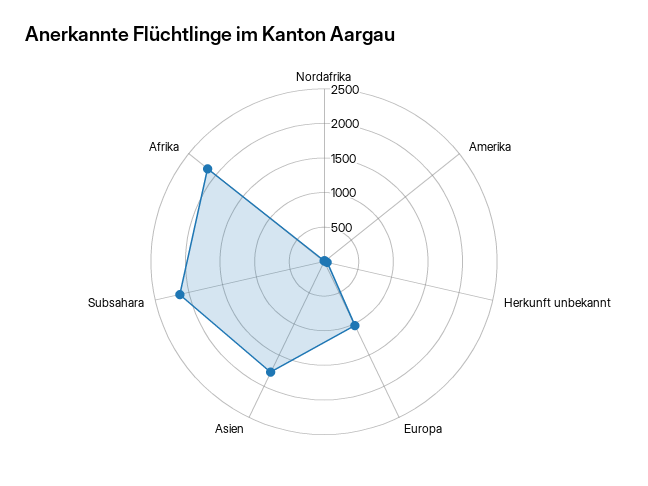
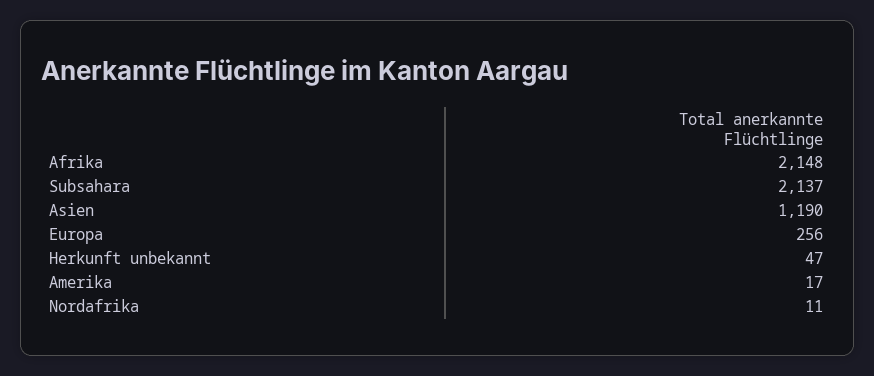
Europa: 1000 -> 256
Asien: 1750 -> 1190

